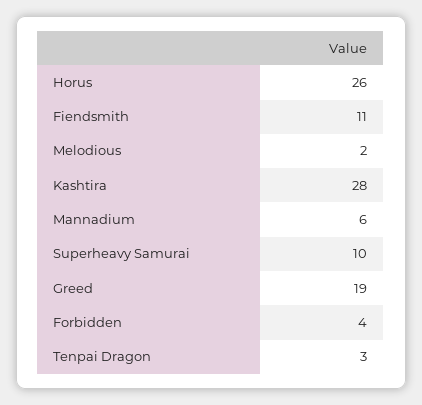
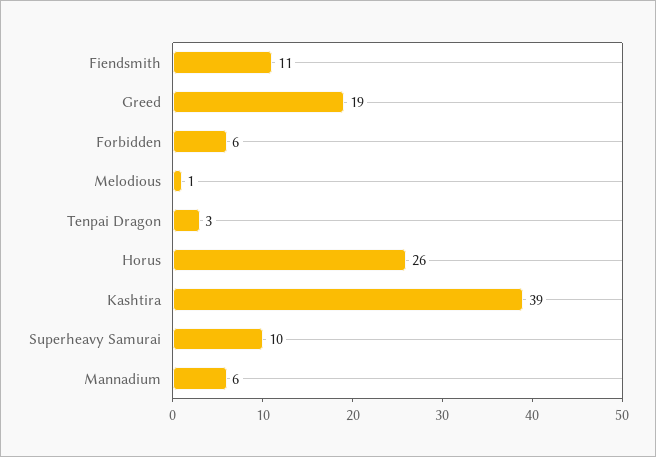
Melodious: 2 -> 1
Kashtira: 28 -> 39
Forbidden: 4 -> 6

